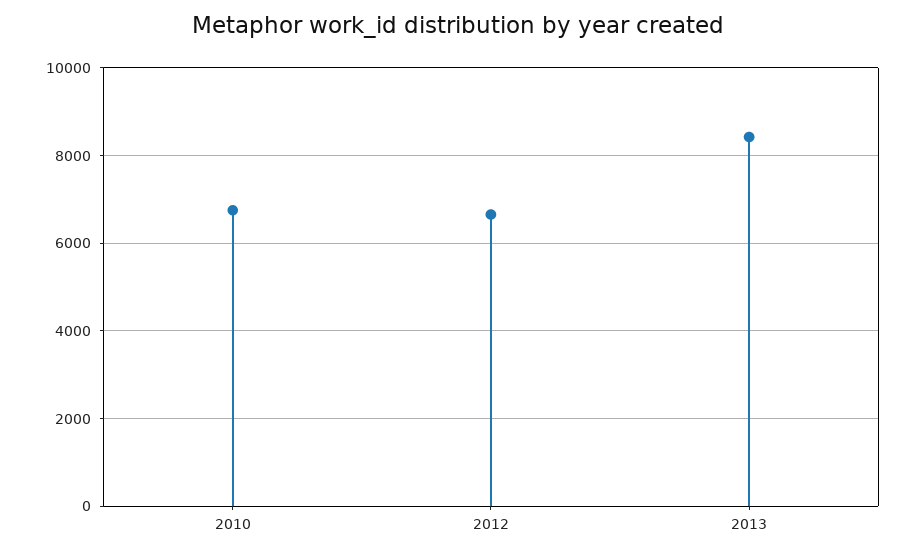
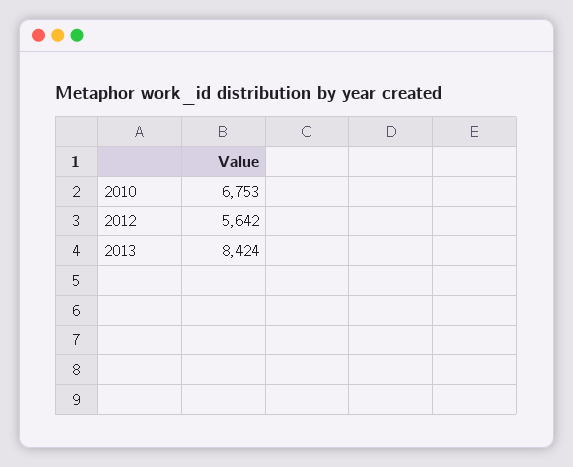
2012: 6600 -> 5642

